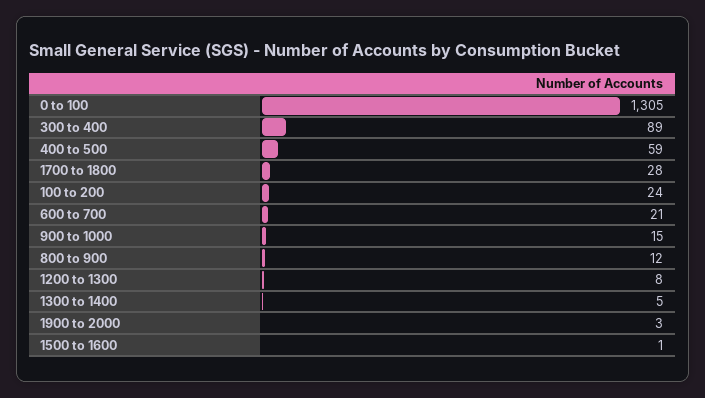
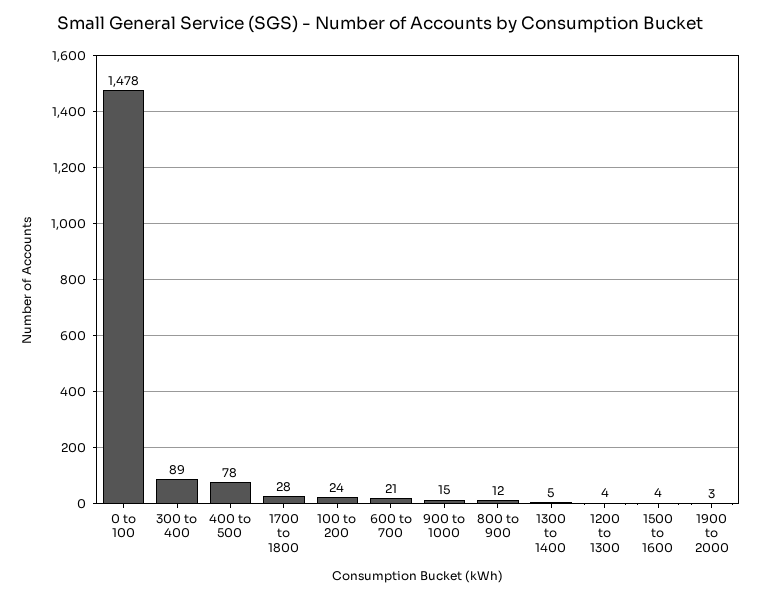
0 to 100: 1305 -> 1478
400 to 500: 59 -> 78
1200 to 1300: 8 -> 4
1500 to 1600: 1 -> 4

